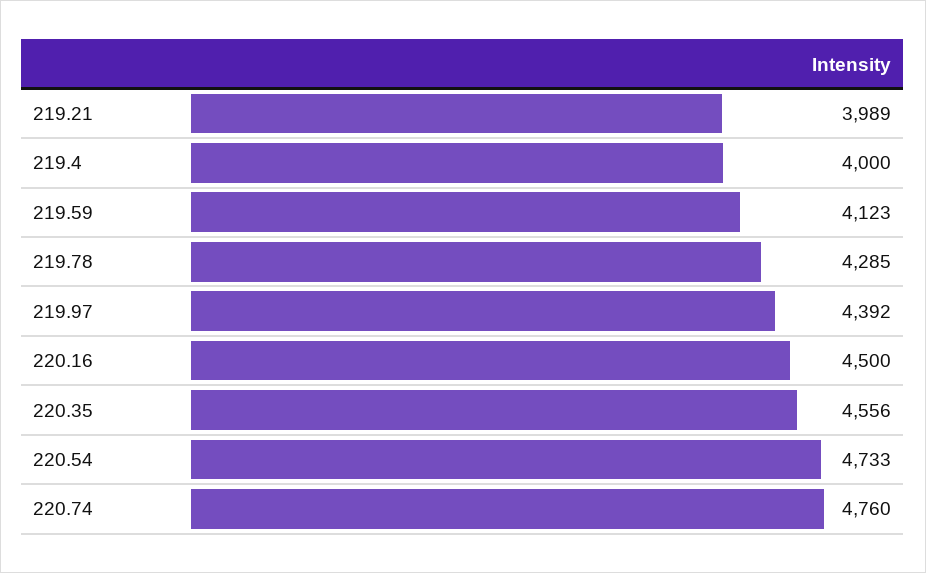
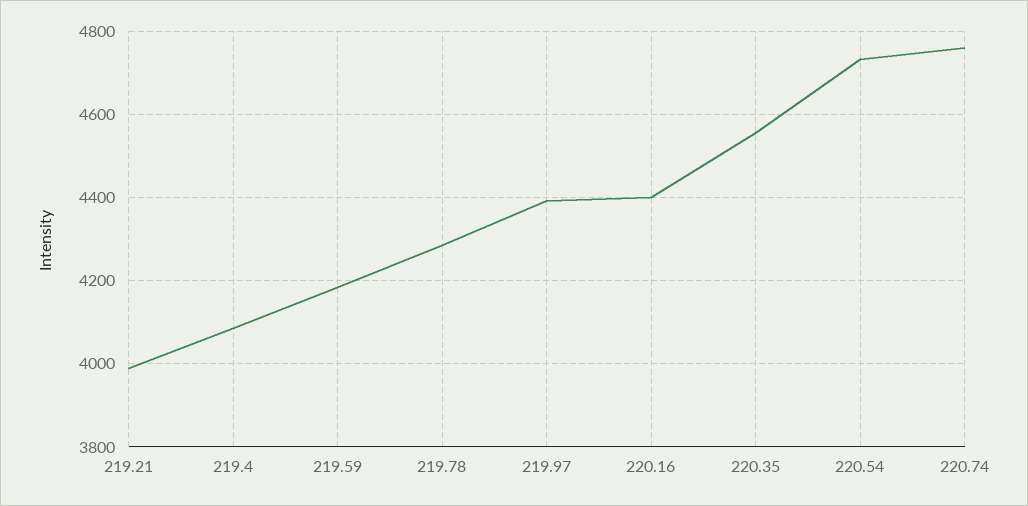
219.4: 4000 -> 4080
219.59: 4123 -> 4180
220.16: 4500 -> 4400

